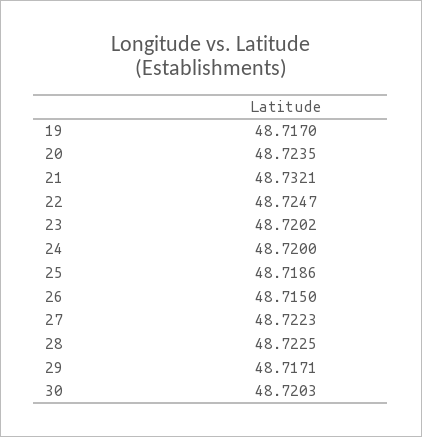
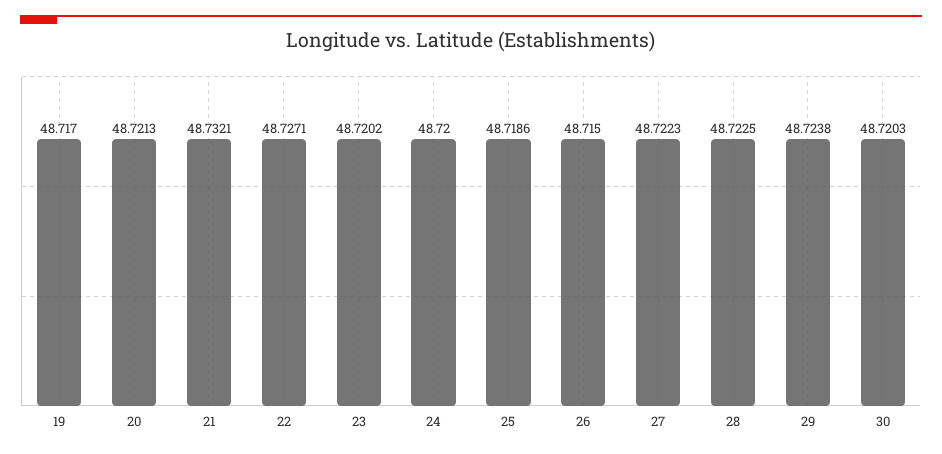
20: 48.7235 -> 48.7213
22: 48.7247 -> 48.7271
29: 48.7171 -> 48.7238

